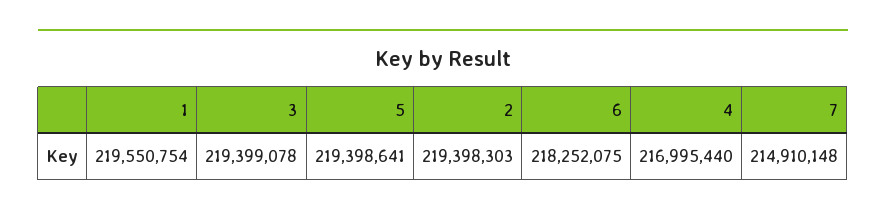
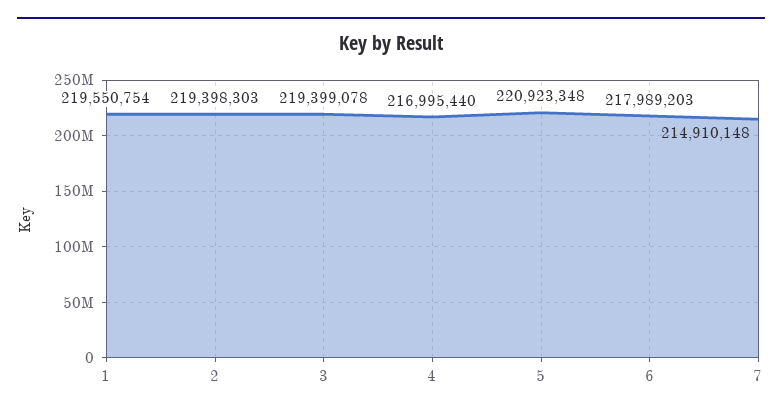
5: 219398641 -> 220923348
6: 218252075 -> 217989203

